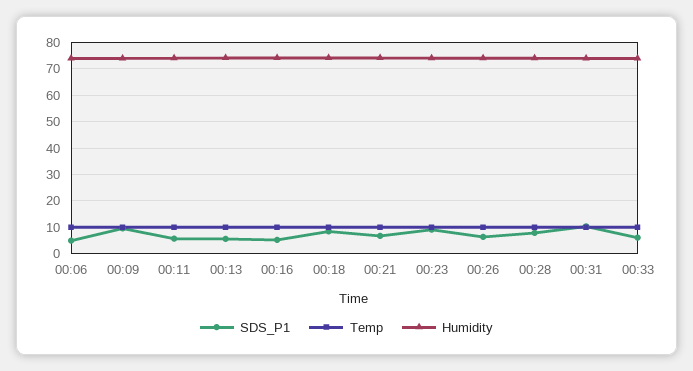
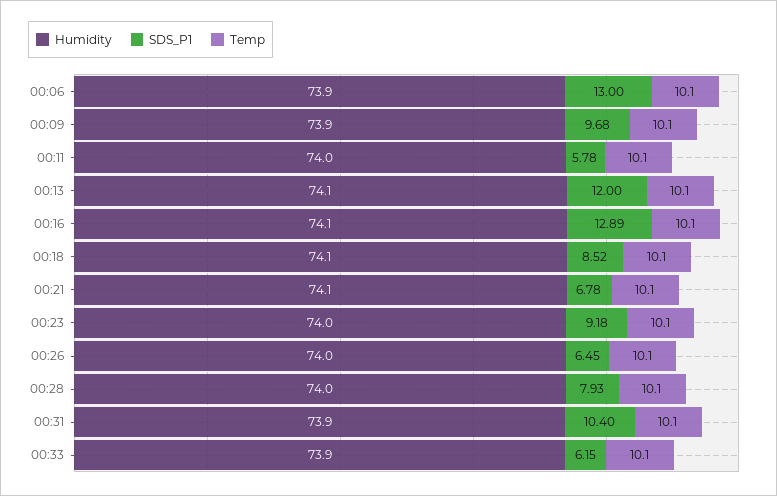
SDS_P1, 00:06: 5 -> 13
SDS_P1, 00:13: 5 -> 12
SDS_P1, 00:16: 5 -> 12.89

